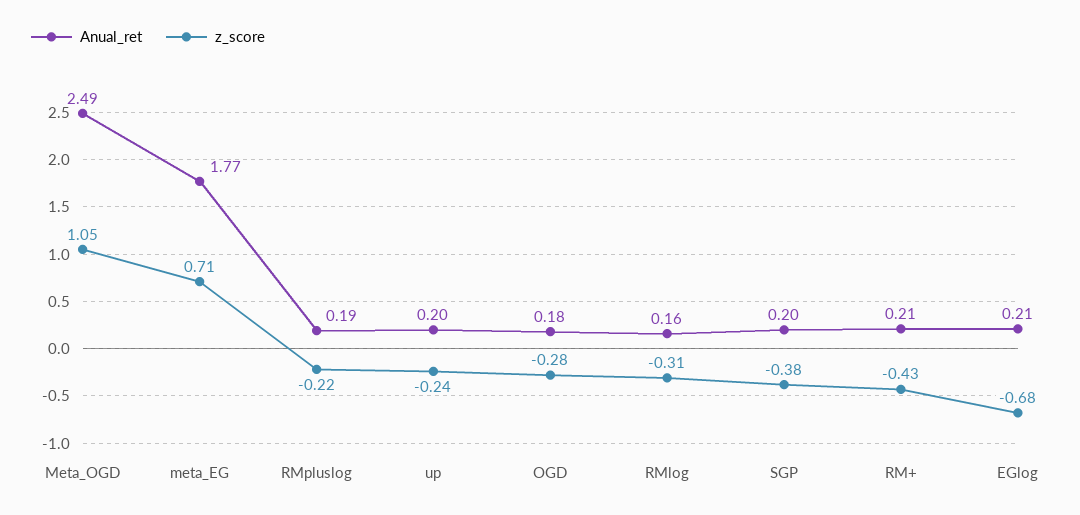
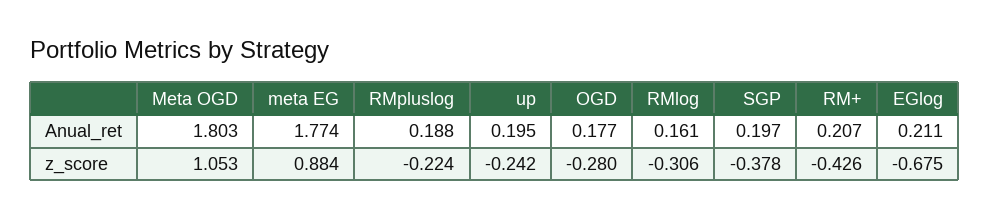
Anual_ret, Meta_OGD: 2.49 -> 1.803
z_score, meta_EG: 0.71 -> 0.884

